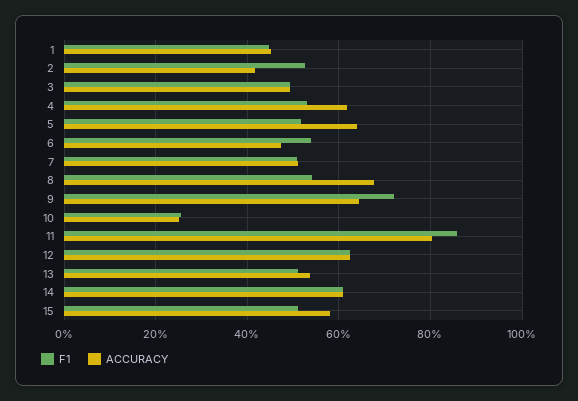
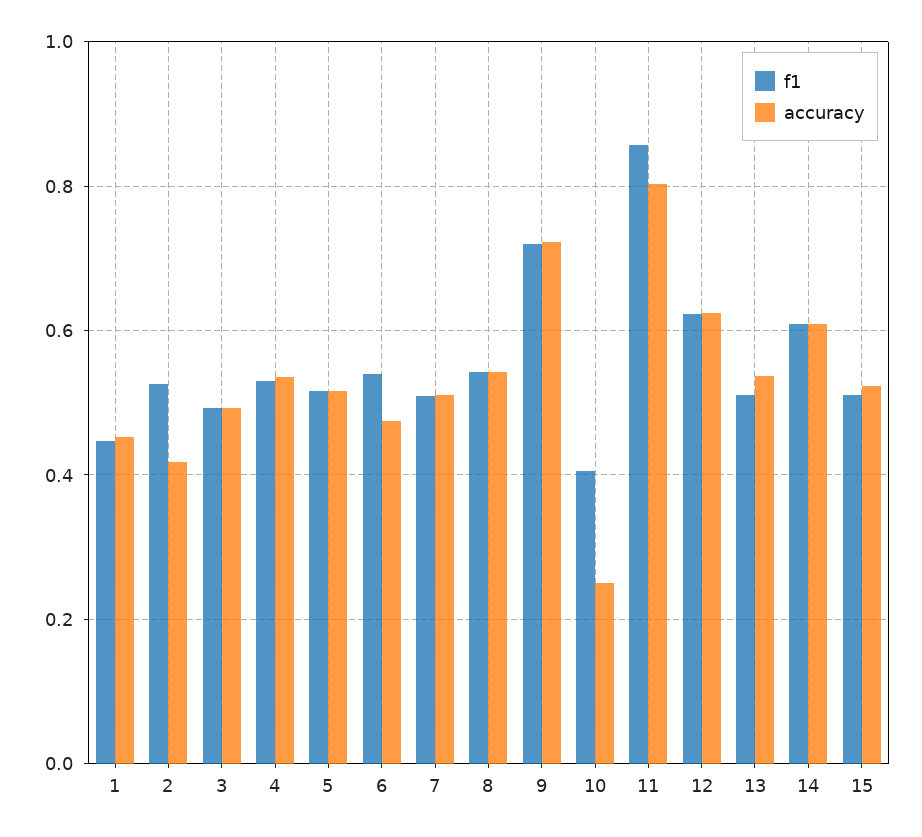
ACCURACY, 4: 0.62 -> 0.54
ACCURACY, 5: 0.64 -> 0.52
ACCURACY, 8: 0.68 -> 0.54
ACCURACY, 9: 0.64 -> 0.72
F1, 10: 0.26 -> 0.4
ACCURACY, 15: 0.58 -> 0.52

